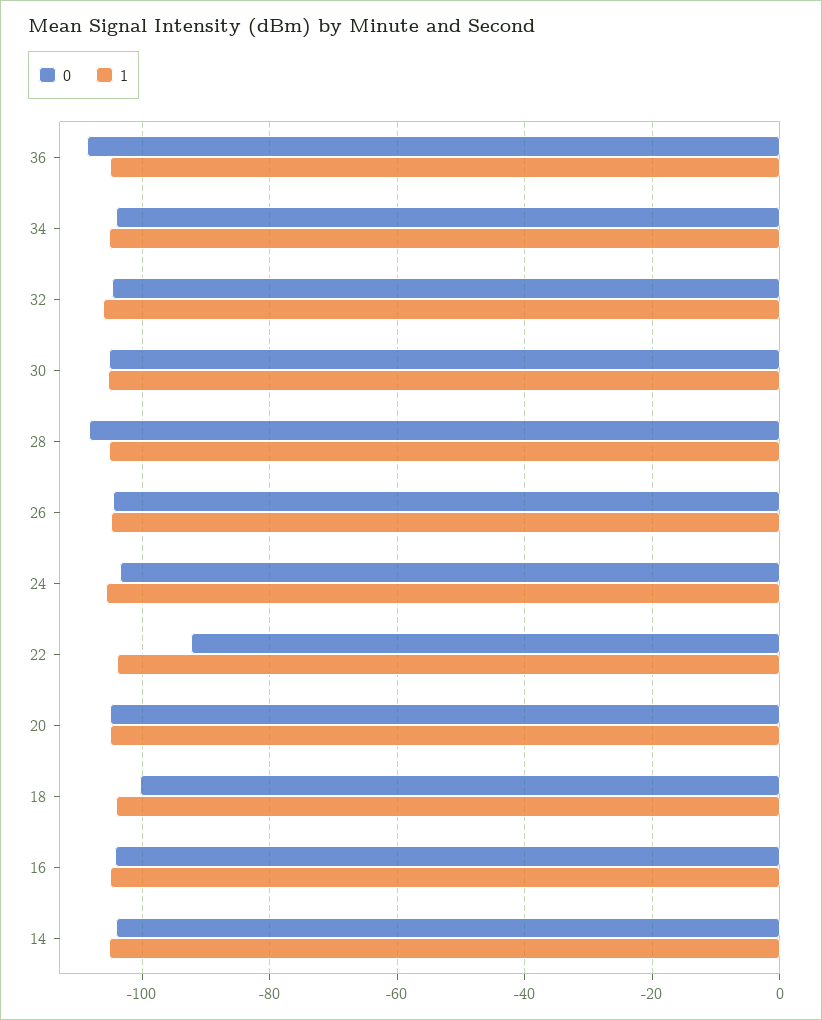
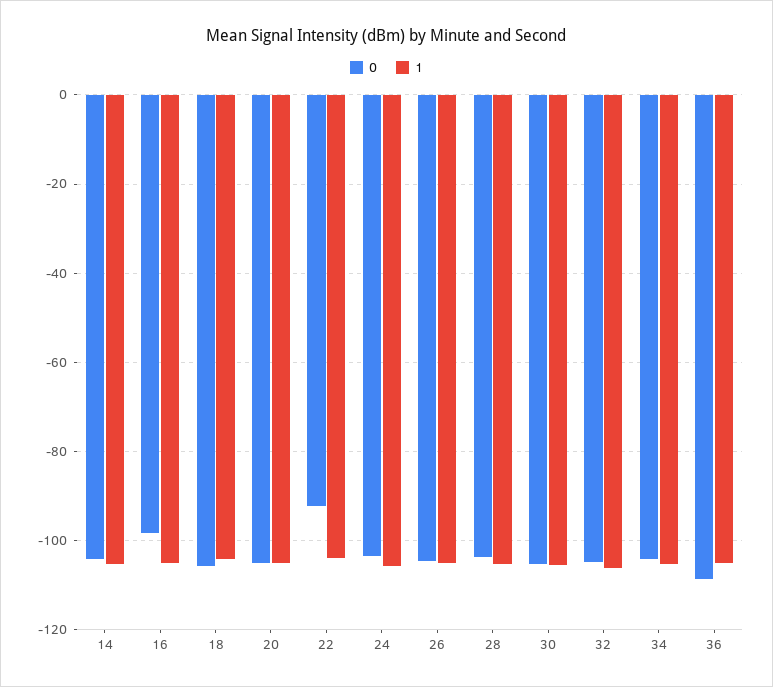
0, 28: -108 -> -104
0, 18: -100 -> -106
0, 16: -104 -> -98

